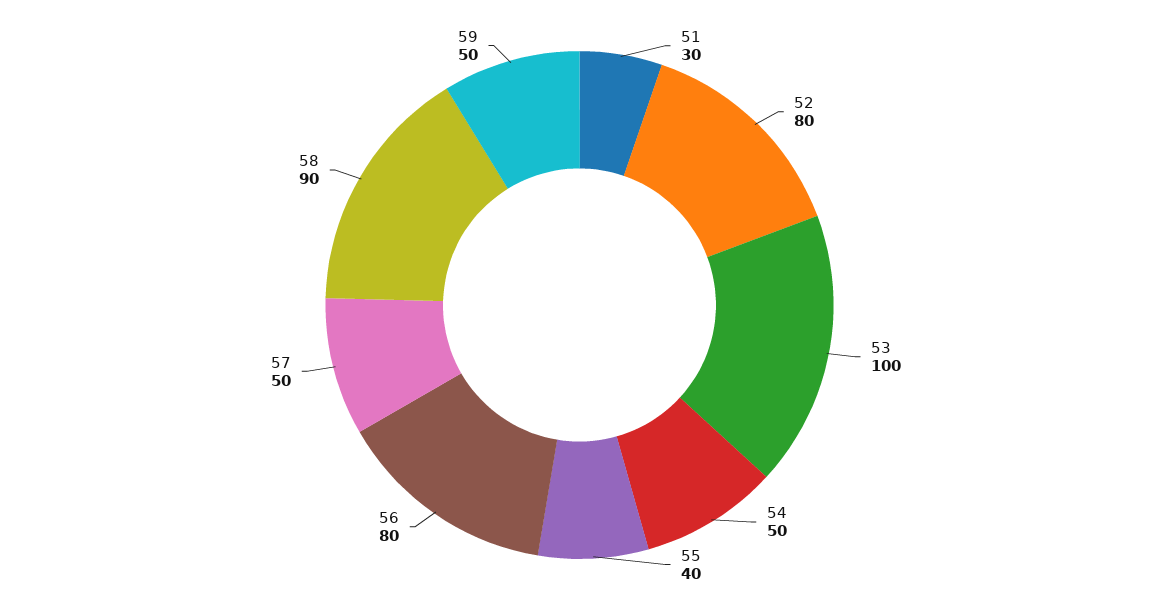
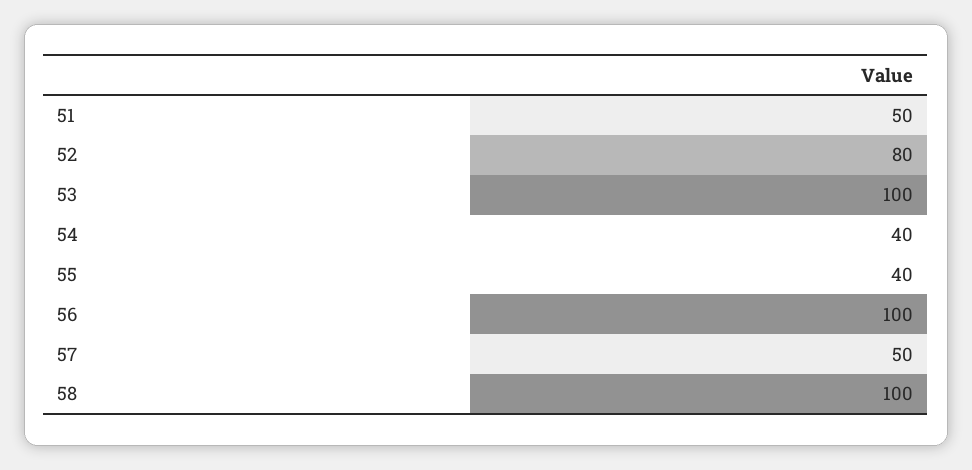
51: 30 -> 50
54: 50 -> 40
56: 80 -> 100
58: 90 -> 100
59: 50 -> none

